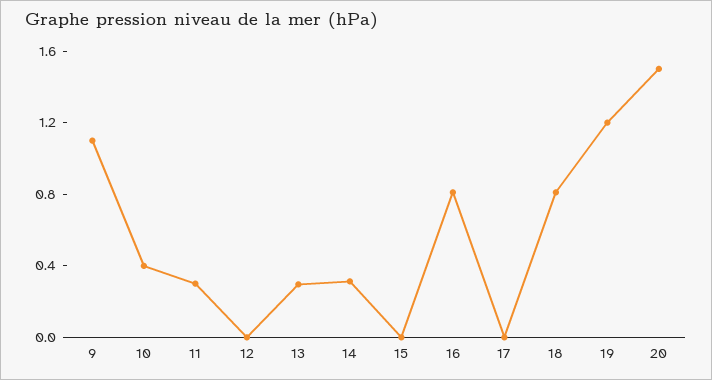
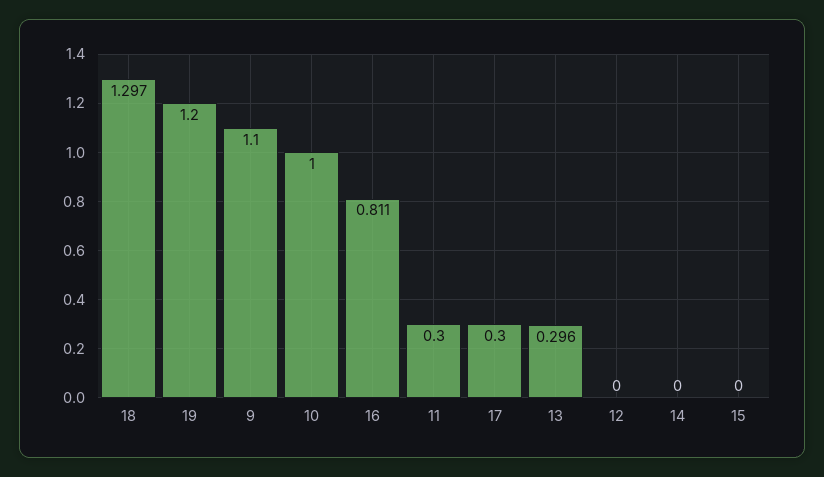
10: 0.4 -> 1
14: 0.3 -> 0
17: 0 -> 0.3
18: 0.8 -> 1.297
20: 1.5 -> none

